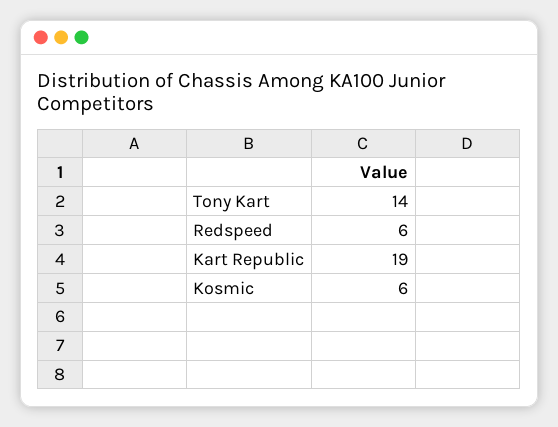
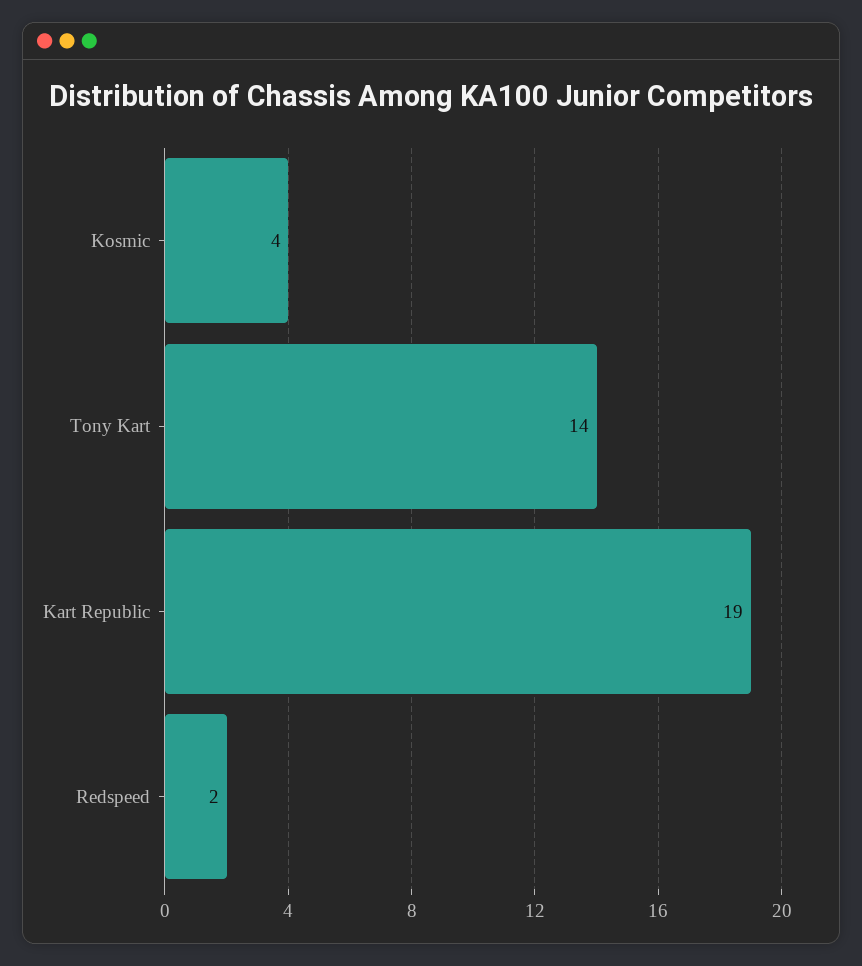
Redspeed: 6 -> 2
Kosmic: 6 -> 4

